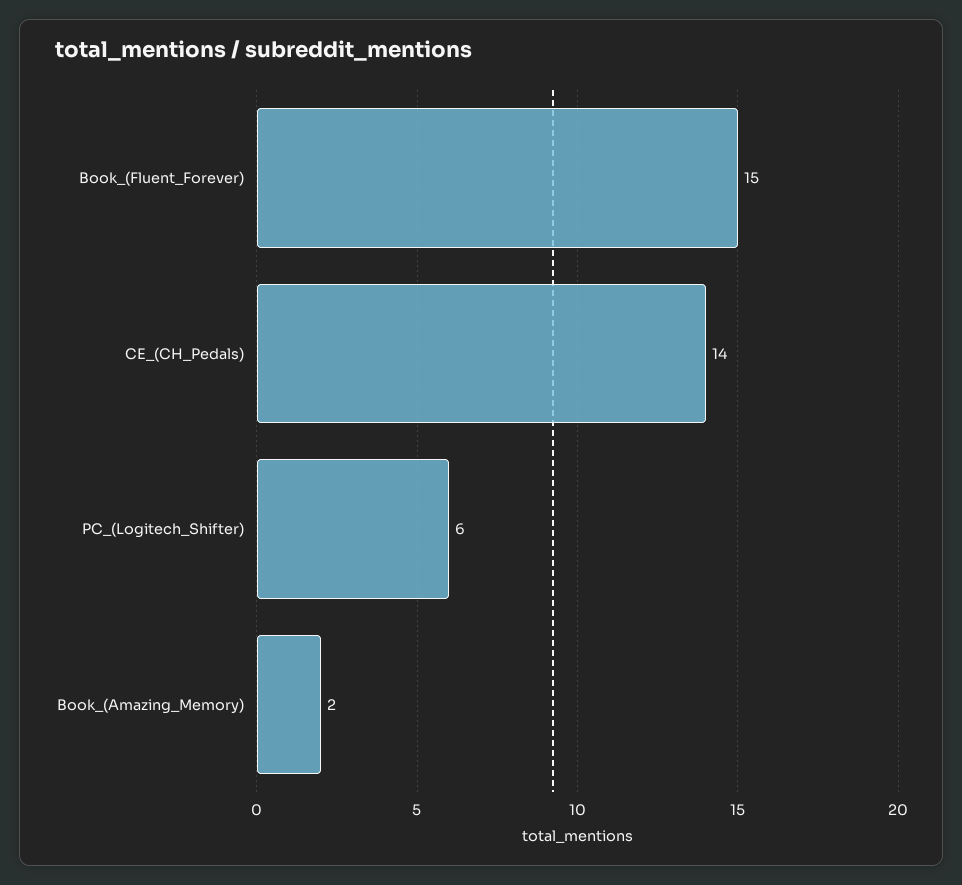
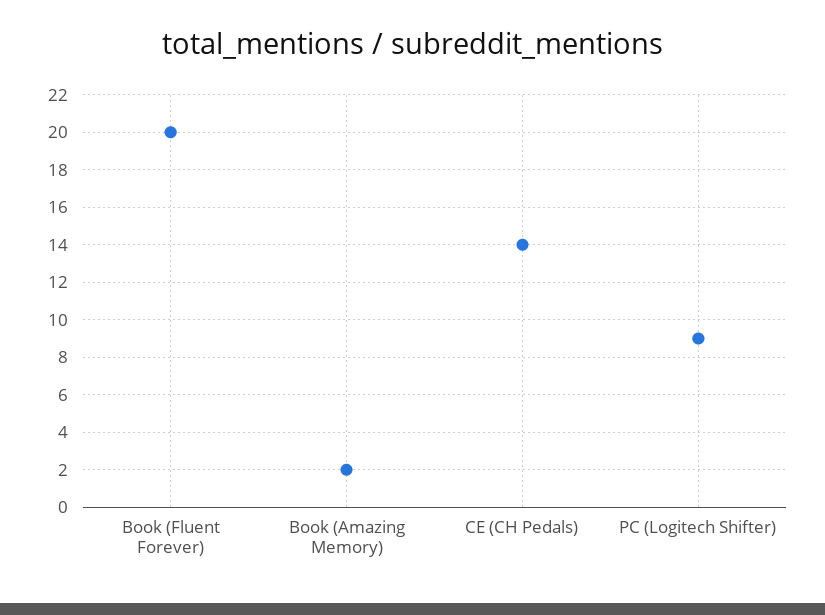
Book_(Fluent_Forever): 15 -> 20
PC_(Logitech_Shifter): 6 -> 9

